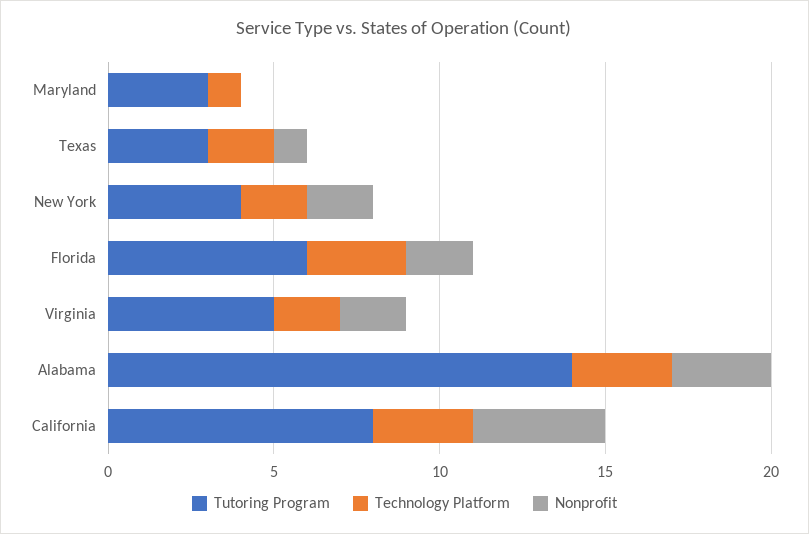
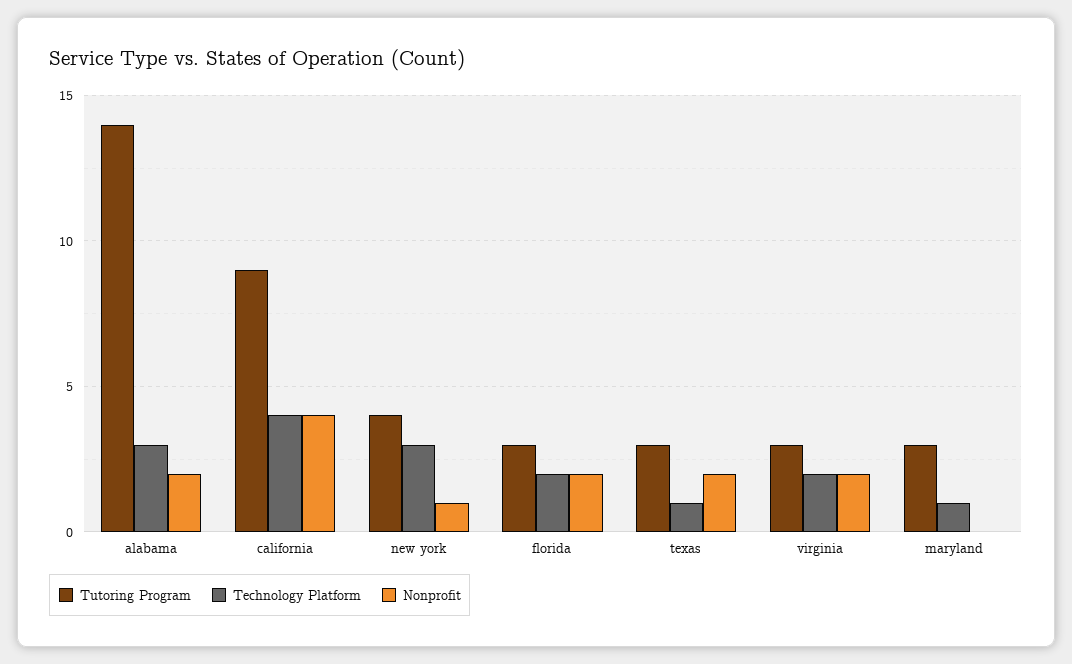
Technology Platform, Texas: 2 -> 1
Nonprofit, Texas: 1 -> 2
Technology Platform, New York: 2 -> 3
Nonprofit, New York: 2 -> 1
Tutoring Program, Florida: 6 -> 3
Technology Platform, Florida: 3 -> 2
Tutoring Program, Virginia: 5 -> 3
Nonprofit, Alabama: 3 -> 2
Tutoring Program, California: 8 -> 9
Technology Platform, California: 3 -> 4

